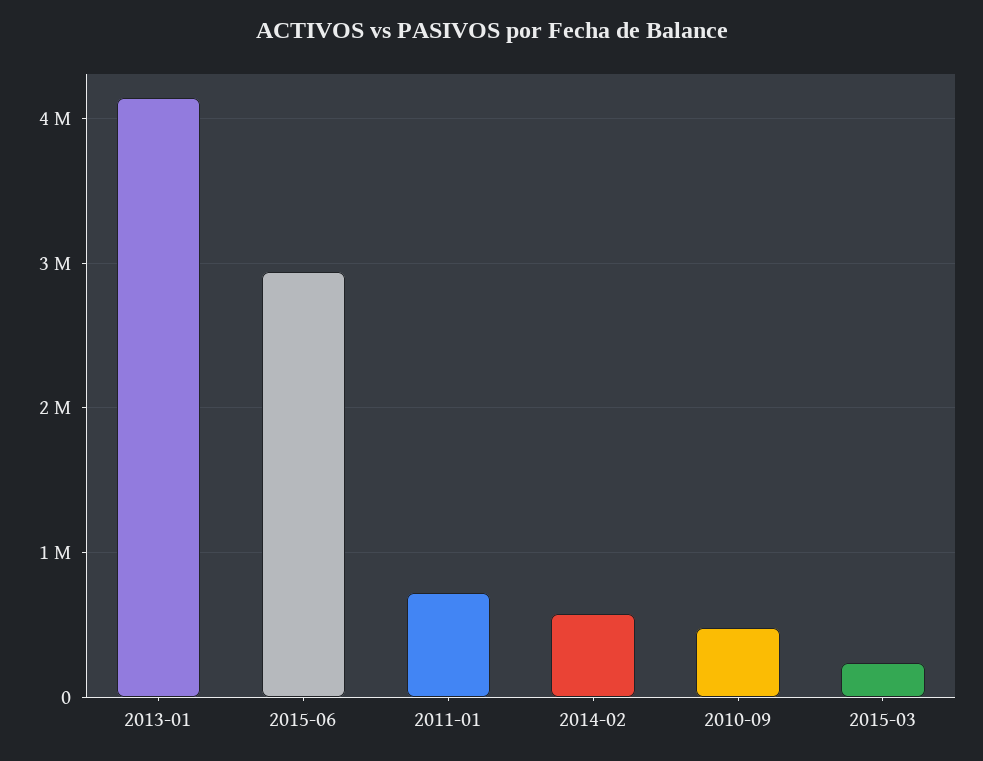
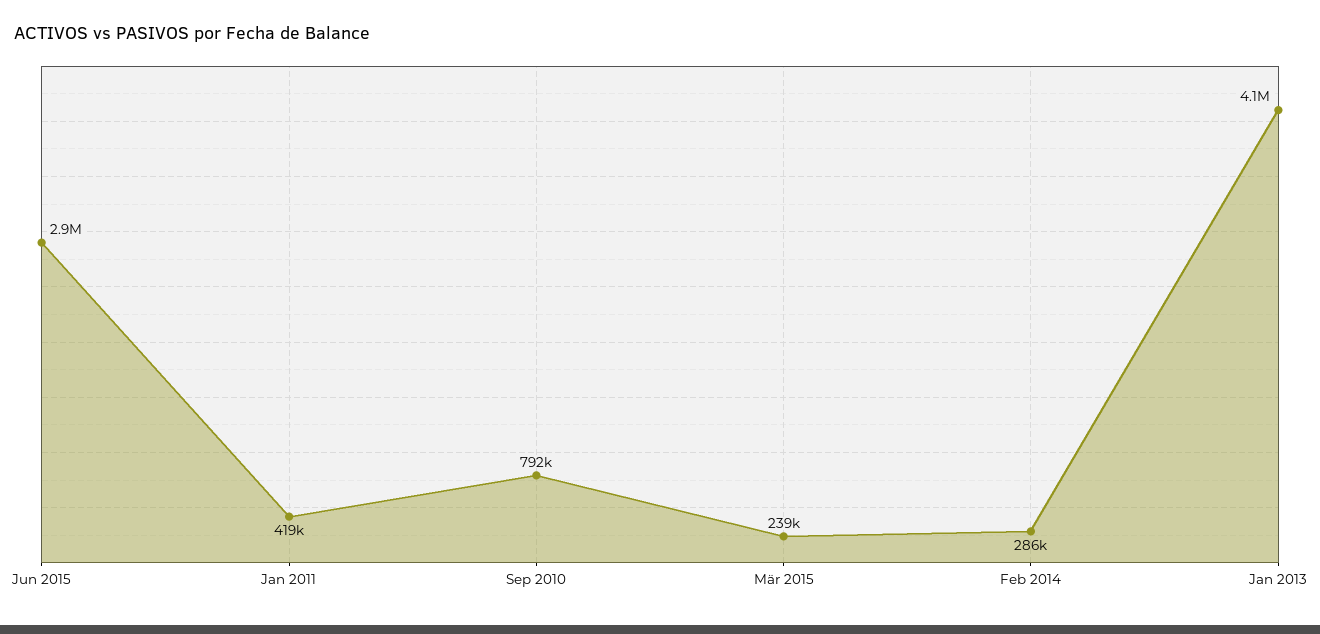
2011-01: 700000 -> 419000
2014-02: 600000 -> 286000
2010-09: 500000 -> 792000

